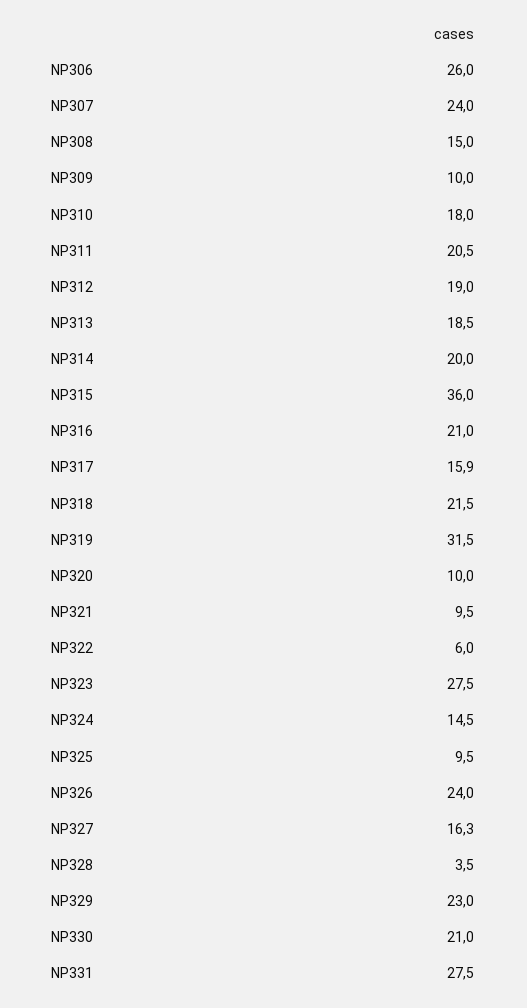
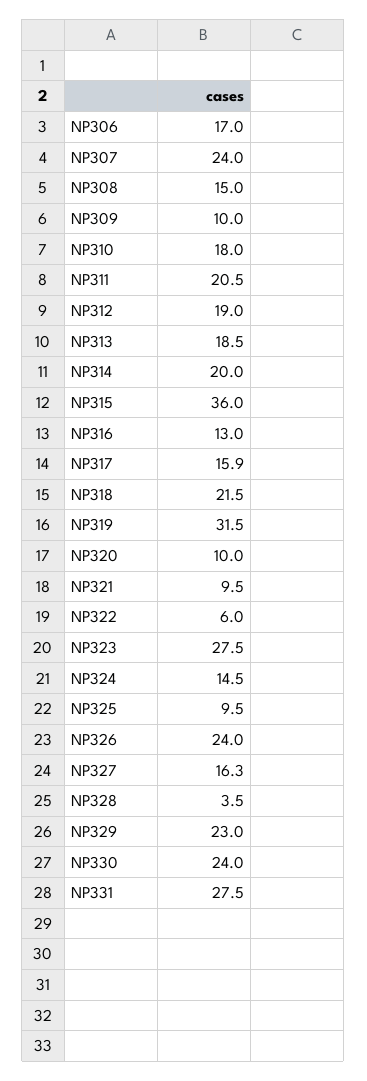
NP306: 26 -> 17
NP316: 21 -> 13
NP330: 21 -> 24

